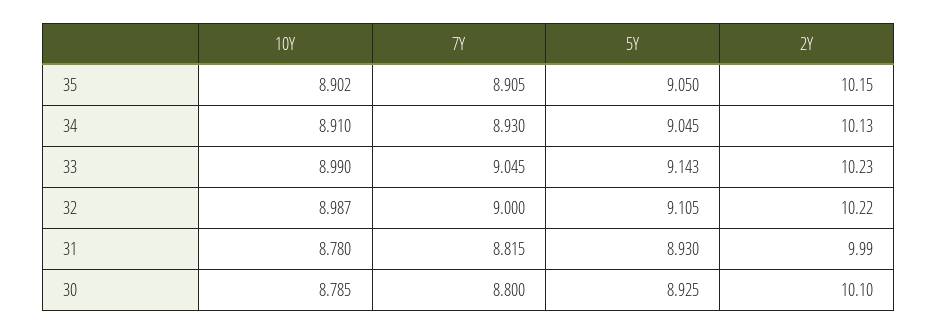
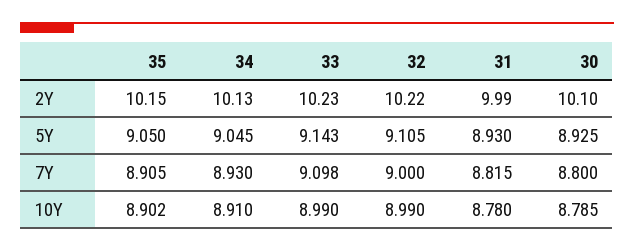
7Y, 33: 9.045 -> 9.098
10Y, 32: 8.987 -> 8.99

